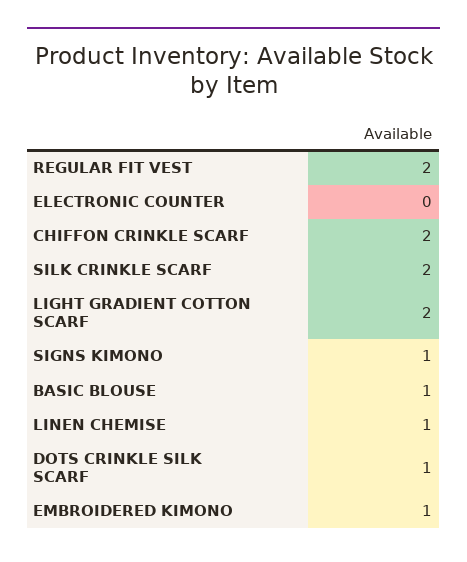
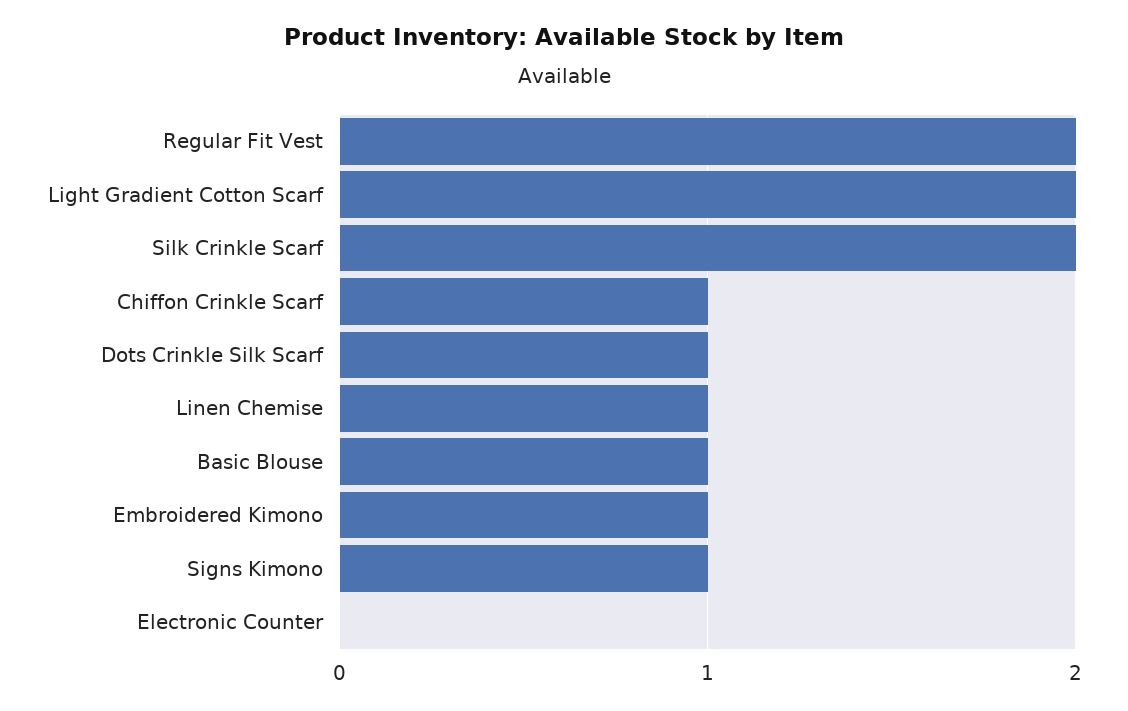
CHIFFON CRINKLE SCARF: 2 -> 1

